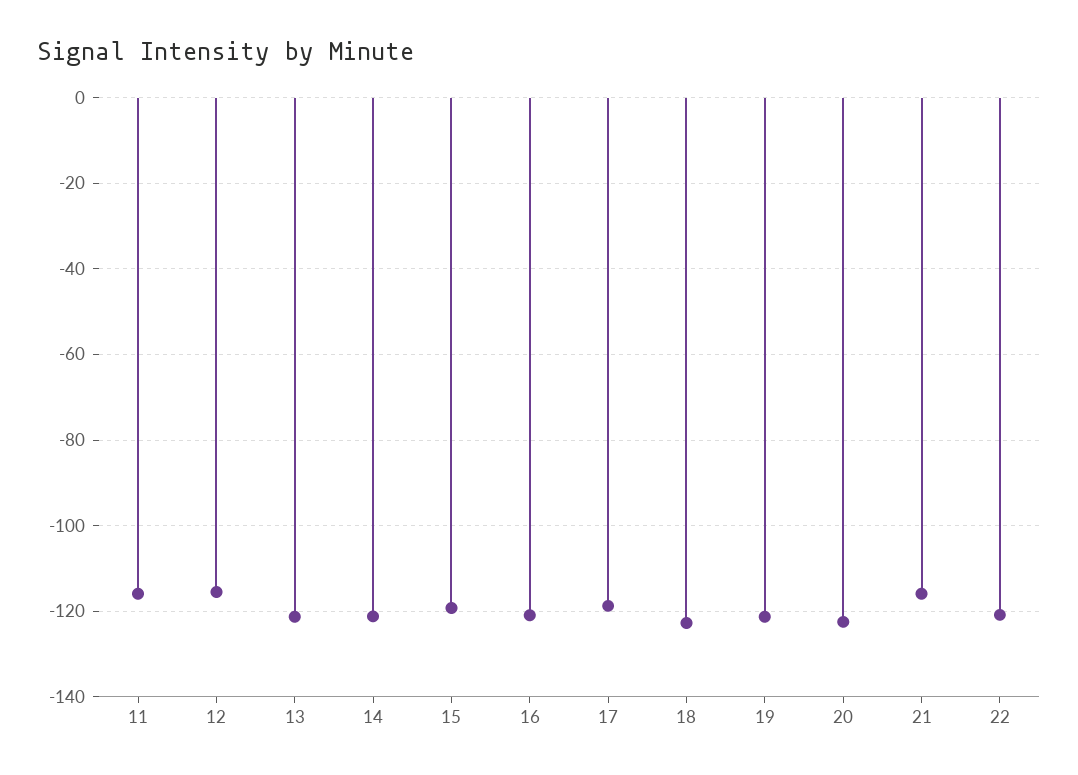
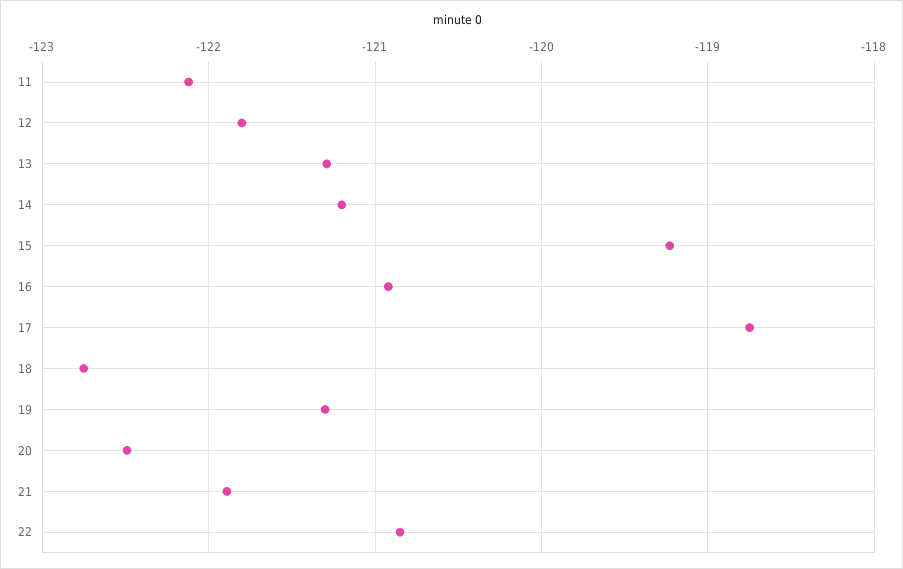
11: -116 -> -122.1
12: -116 -> -121.8
21: -116 -> -121.9

